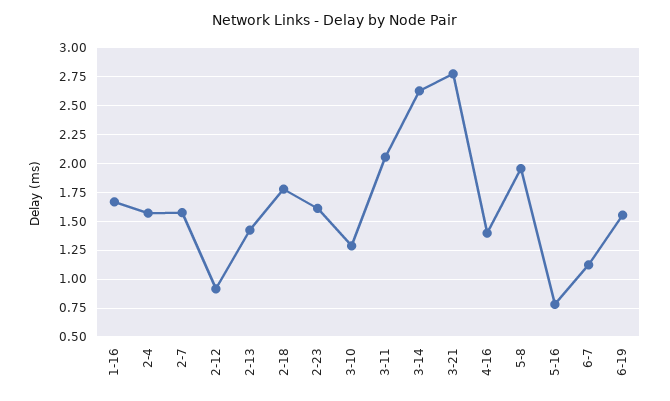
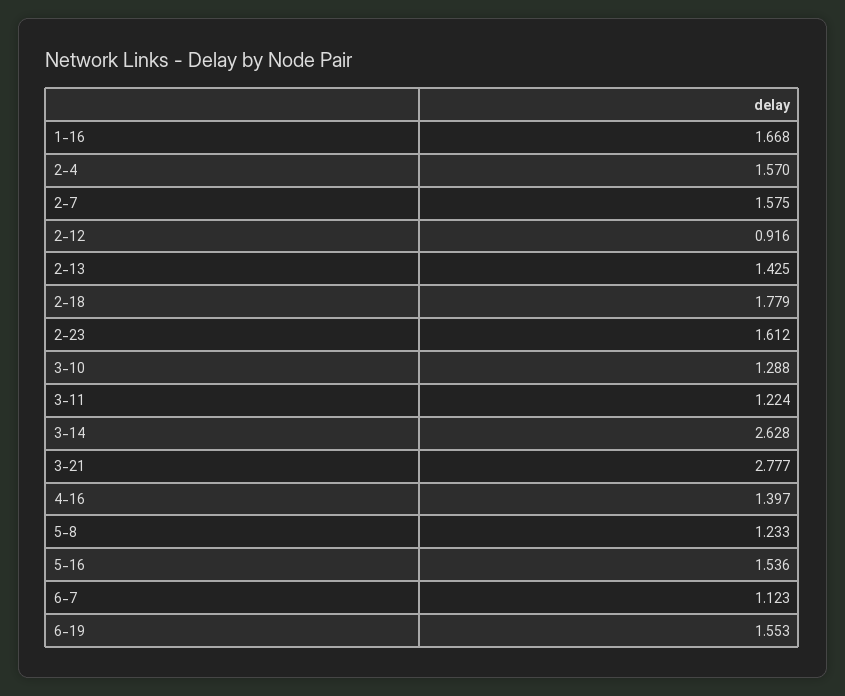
3-11: 2 -> 1.224
5-8: 2 -> 1.233
5-16: 0.75 -> 1.536

